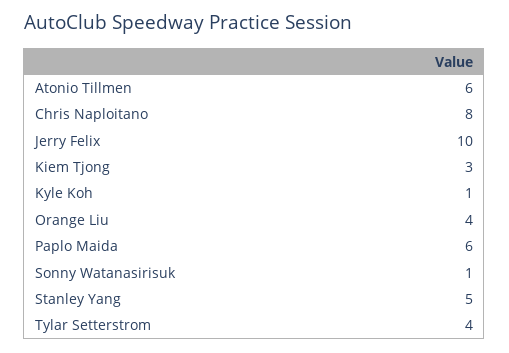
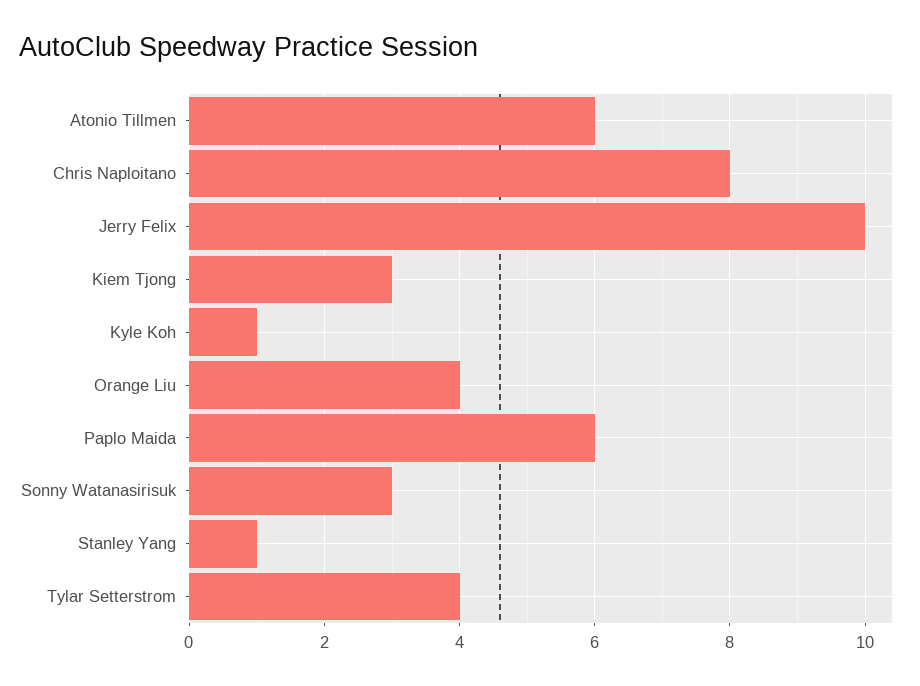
Sonny Watanasirisuk: 1 -> 3
Stanley Yang: 5 -> 1

